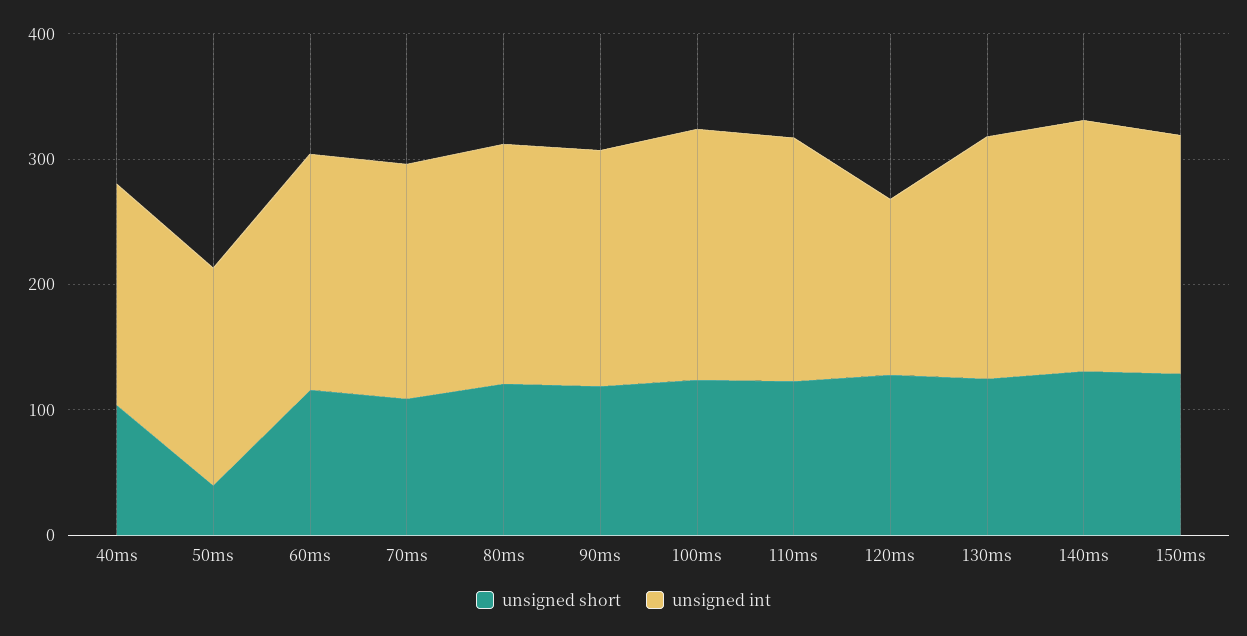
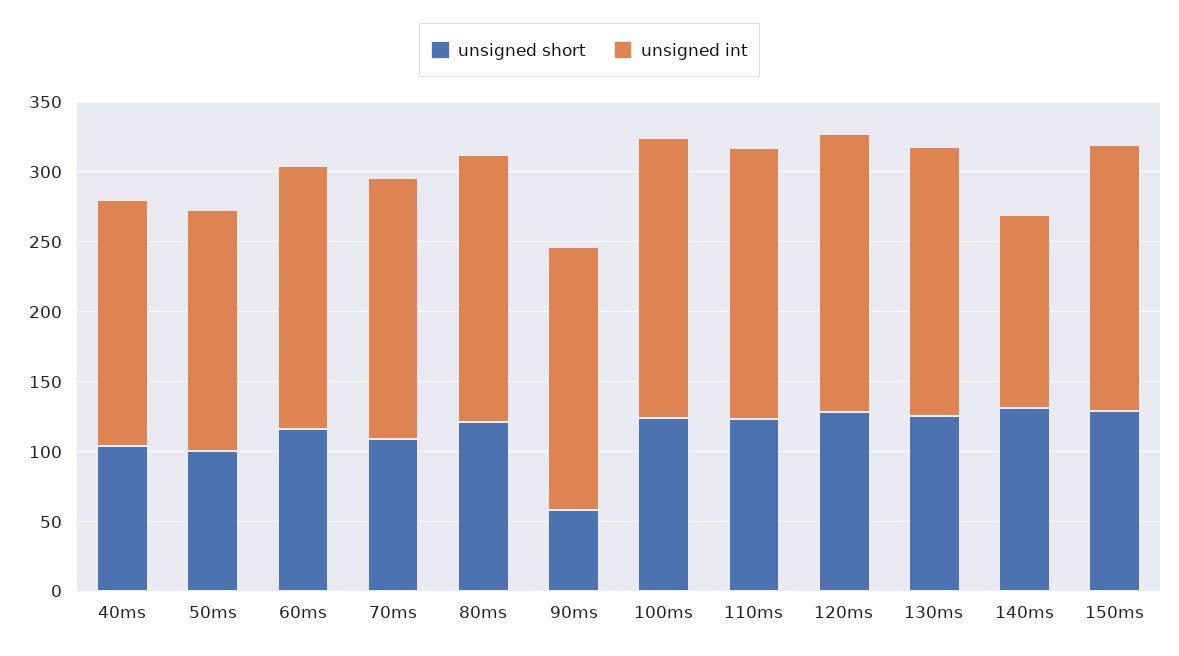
unsigned short, 50ms: 40 -> 100
unsigned short, 90ms: 120 -> 60
unsigned int, 120ms: 140 -> 200
unsigned int, 140ms: 200 -> 140

